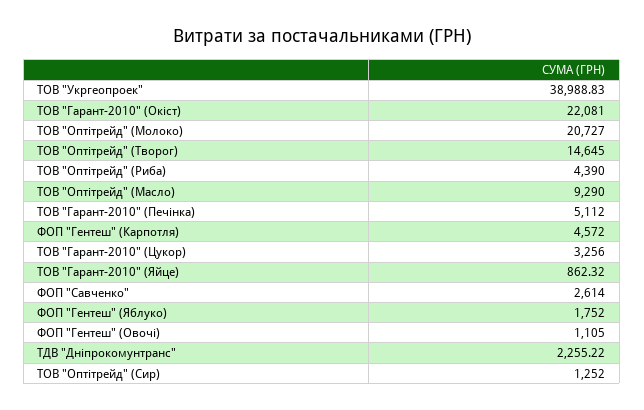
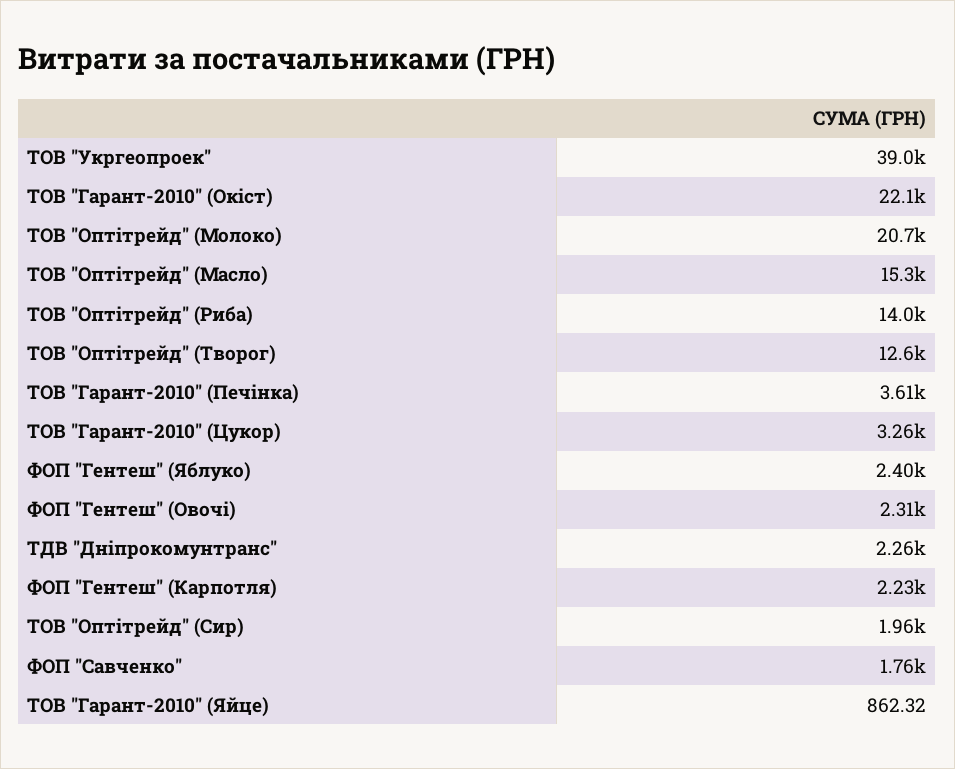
ТОВ "Оптітрейд" (Творог): 14645 -> 12600
ТОВ "Оптітрейд" (Риба): 4390 -> 14000
ТОВ "Оптітрейд" (Масло): 9290 -> 15300
ТОВ "Гарант-2010" (Печінка): 5112 -> 3610
ФОП "Гентеш" (Карпотля): 4572 -> 2230
ФОП "Савченко": 2614 -> 1760
ФОП "Гентеш" (Яблуко): 1752 -> 2400
ФОП "Гентеш" (Овочі): 1105 -> 2310
ТОВ "Оптітрейд" (Сир): 1252 -> 1960

